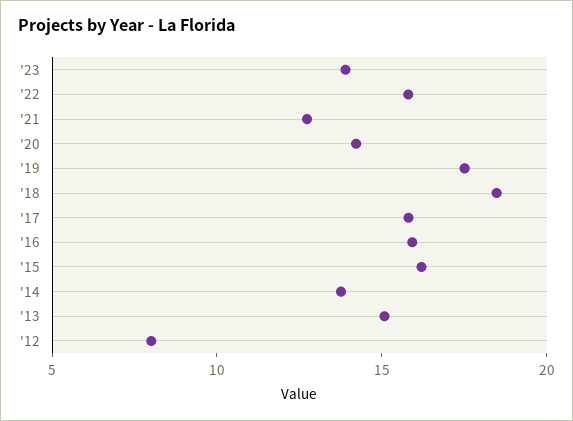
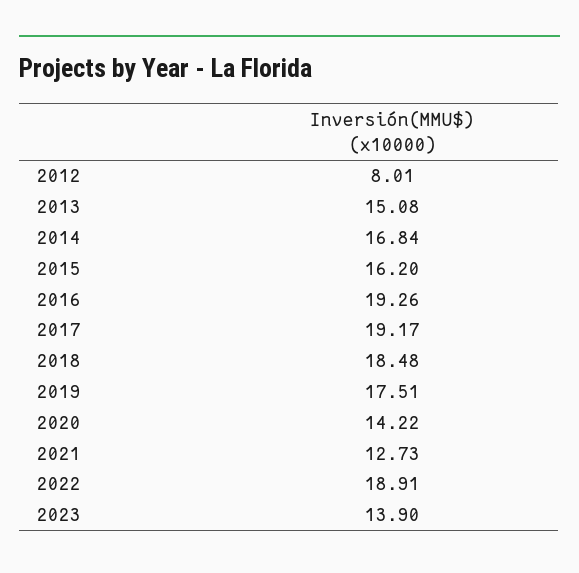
'22: 16 -> 18.91
'17: 16 -> 19.17
'16: 16 -> 19.26
'14: 14 -> 16.84

